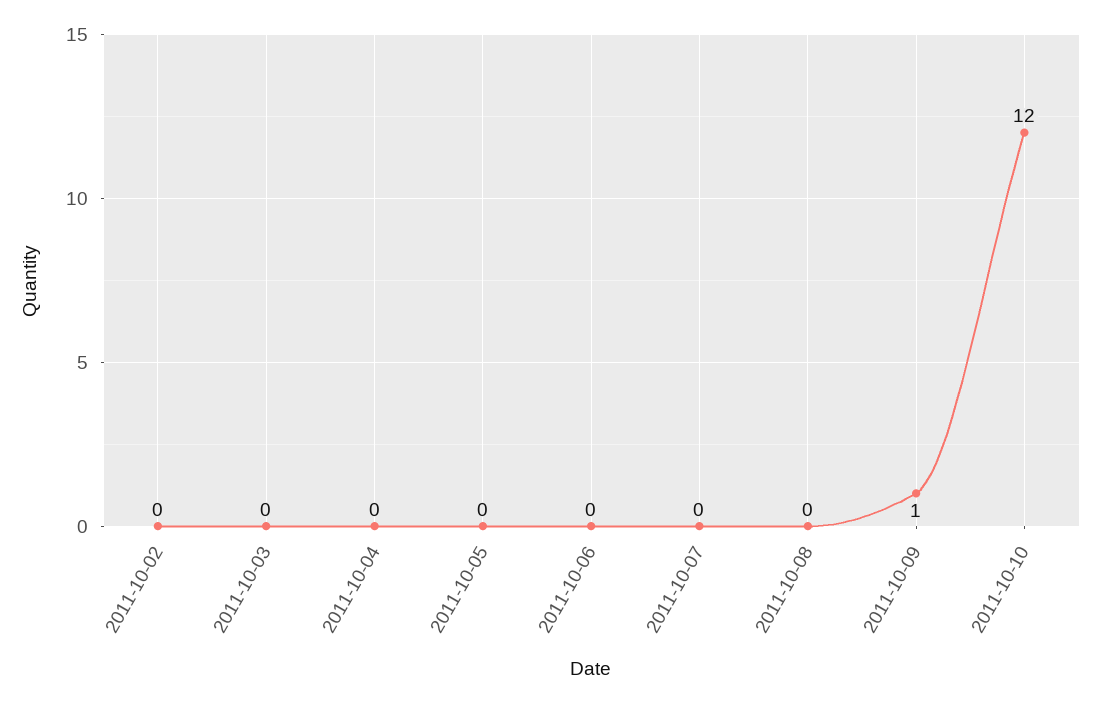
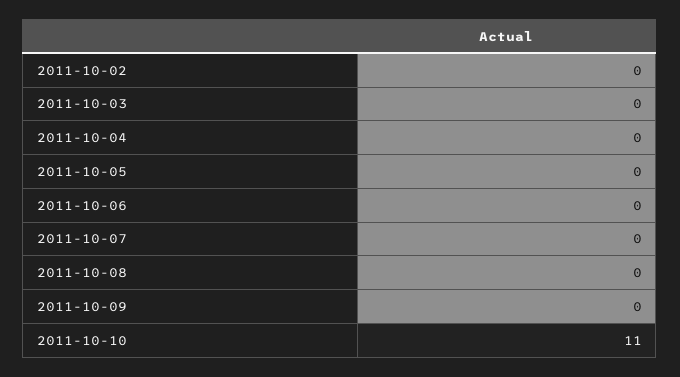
2011-10-09: 1 -> 0
2011-10-10: 12 -> 11

